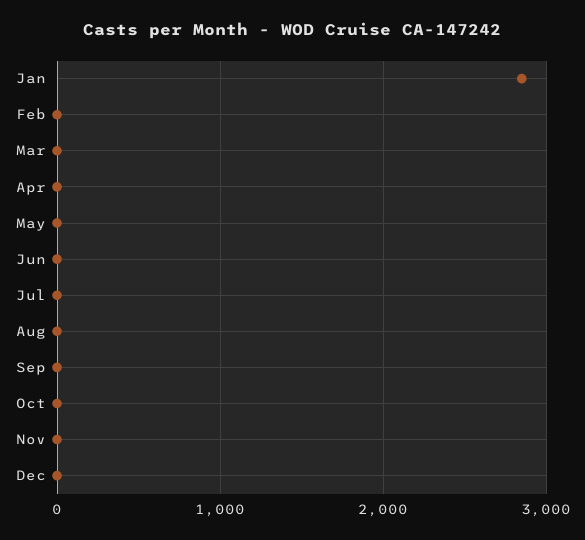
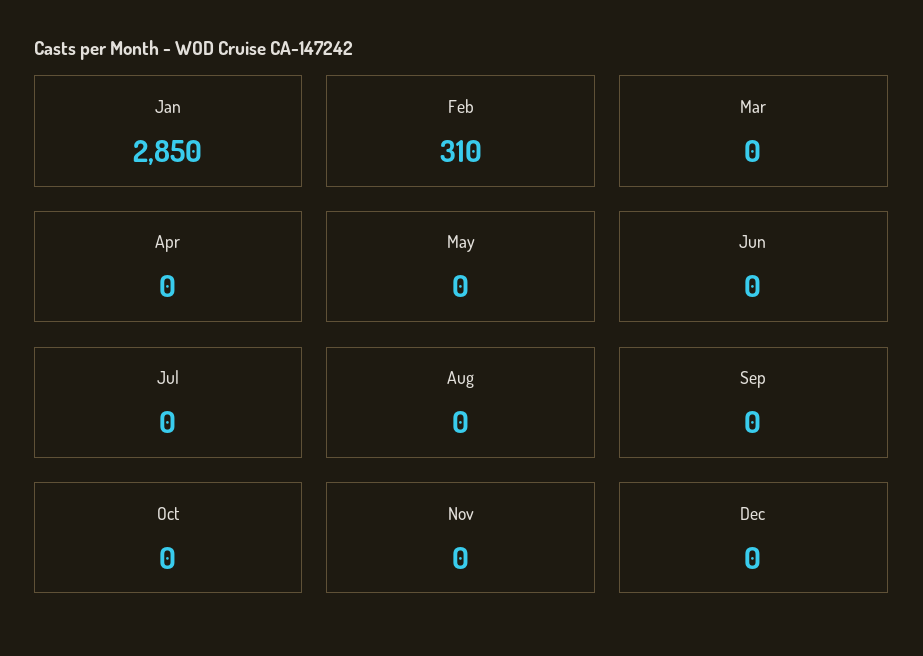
Feb: 0 -> 310

